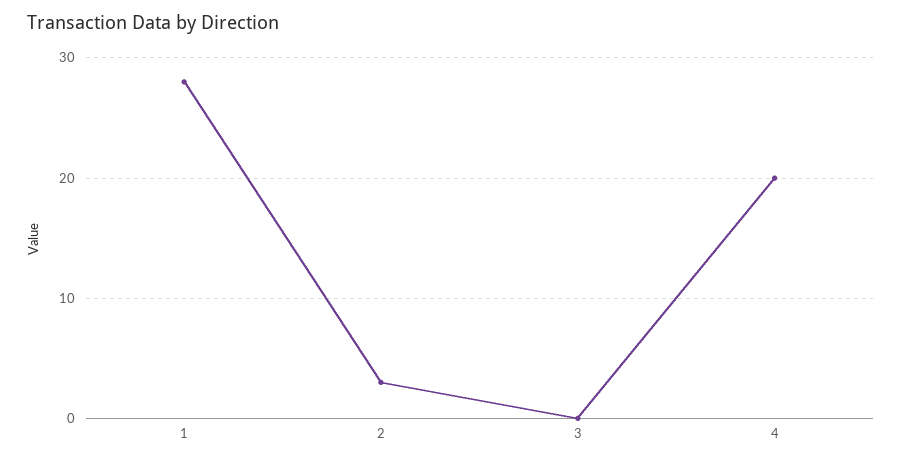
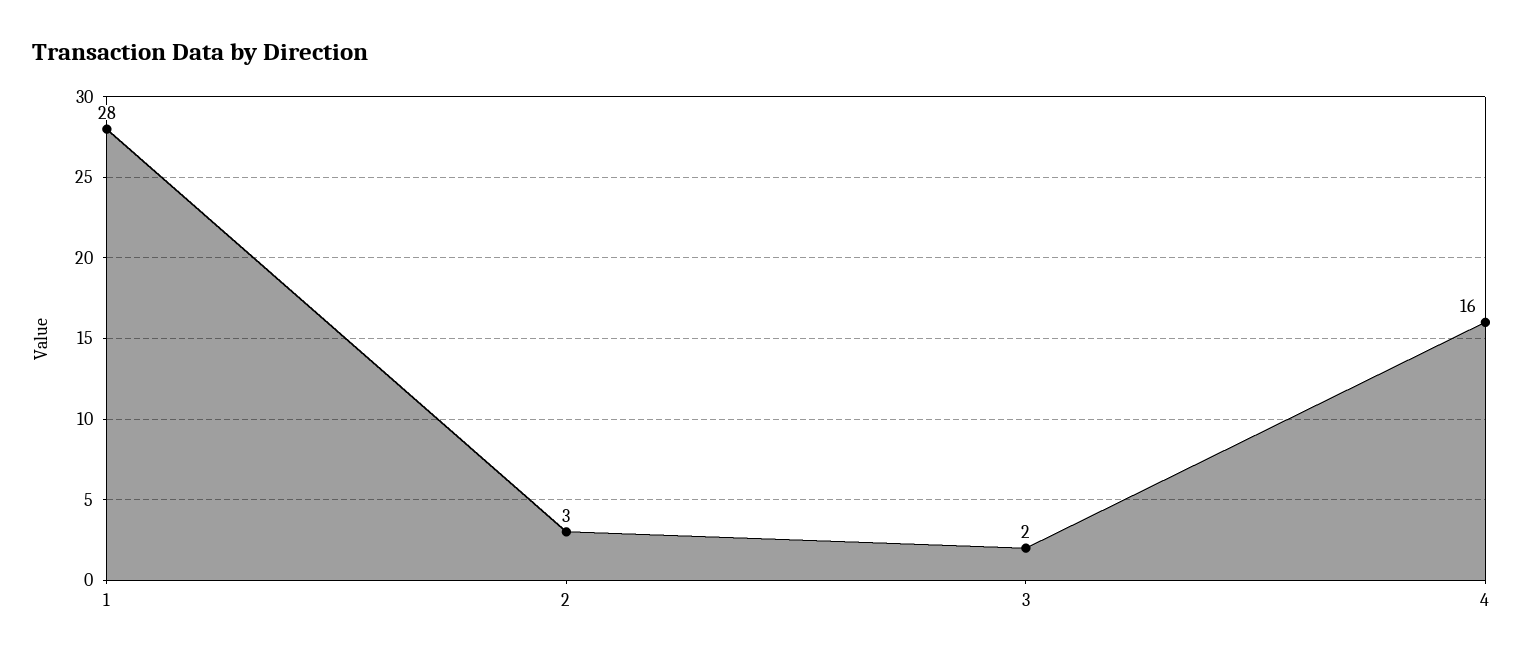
3: 0 -> 2
4: 20 -> 16

